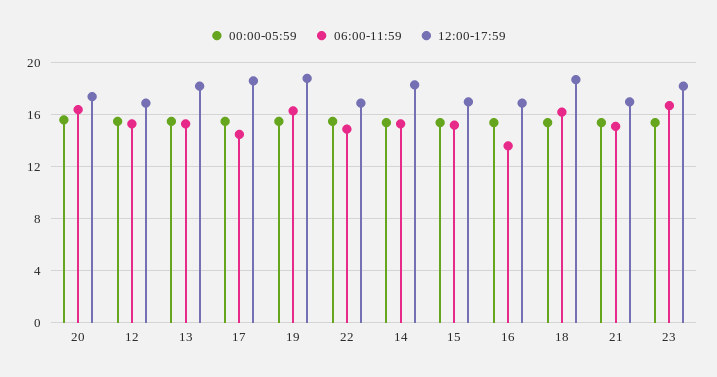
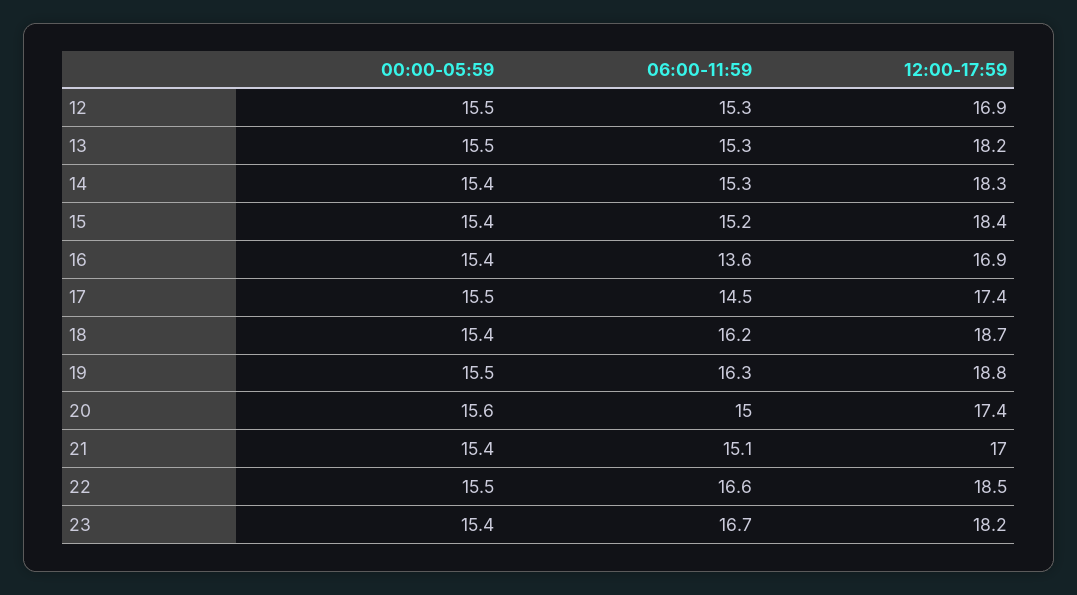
06:00-11:59, 20: 16.5 -> 15
12:00-17:59, 17: 18.5 -> 17.4
06:00-11:59, 22: 15 -> 16.6
12:00-17:59, 22: 17 -> 18.5
12:00-17:59, 15: 17 -> 18.4

